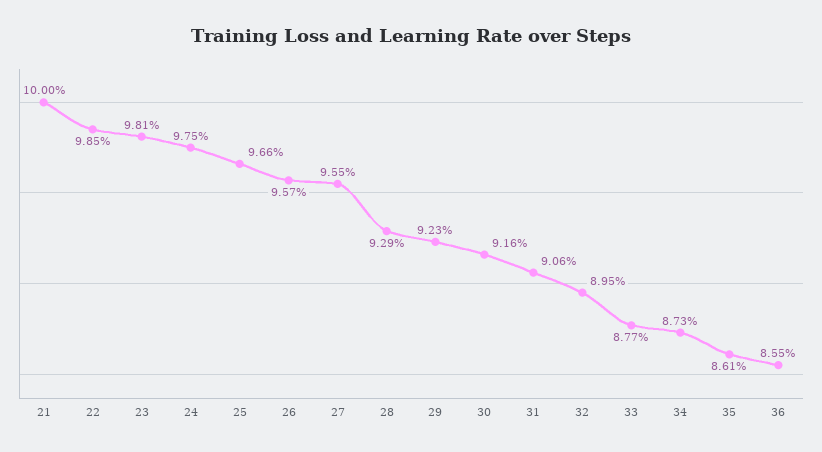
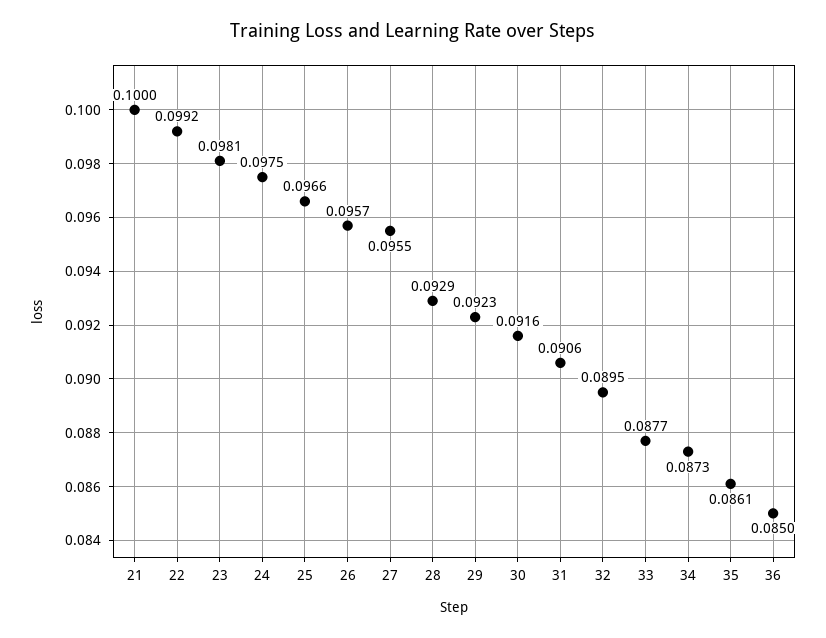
22: 0.0985 -> 0.0992
36: 0.0855 -> 0.085

